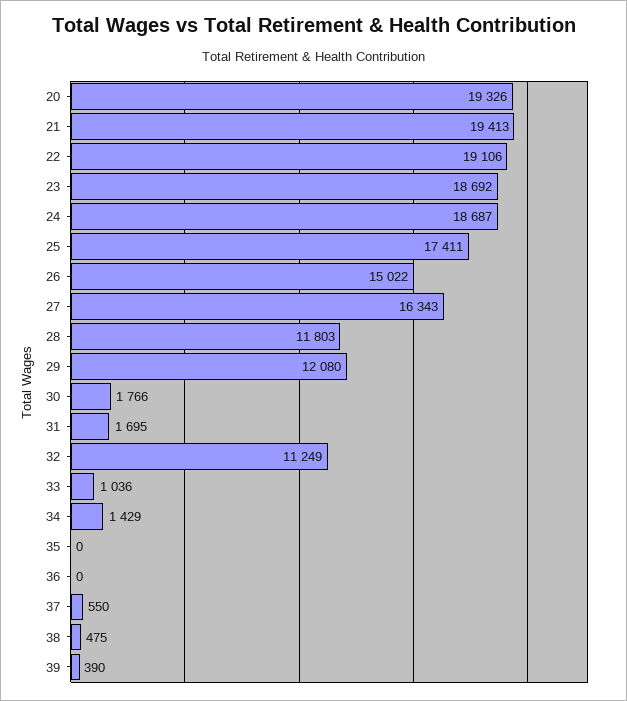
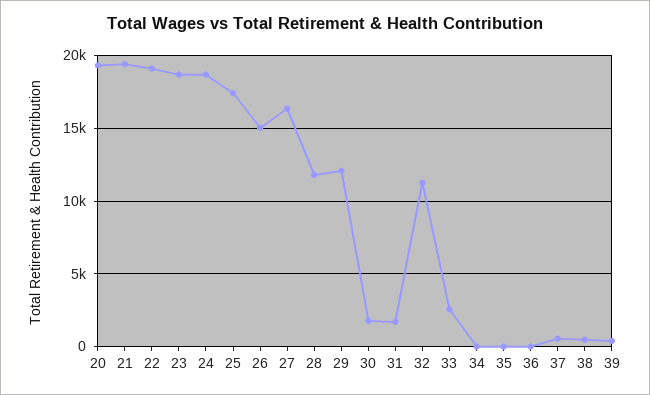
33: 1036 -> 2500
34: 1429 -> 0

